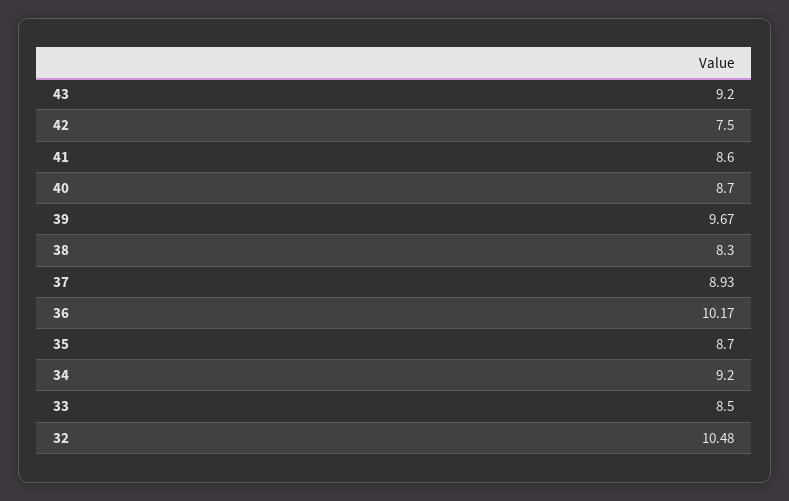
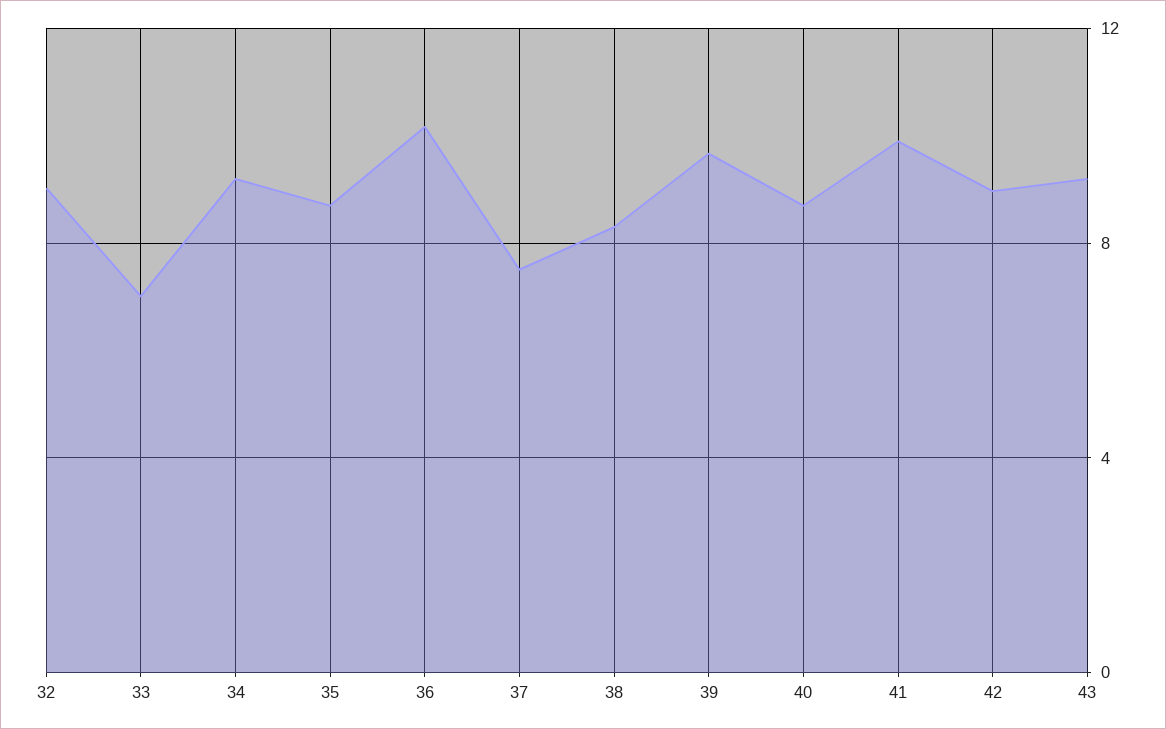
42: 7.5 -> 9
41: 8.6 -> 10
37: 8.93 -> 7.5
33: 8.5 -> 7
32: 10.48 -> 9

